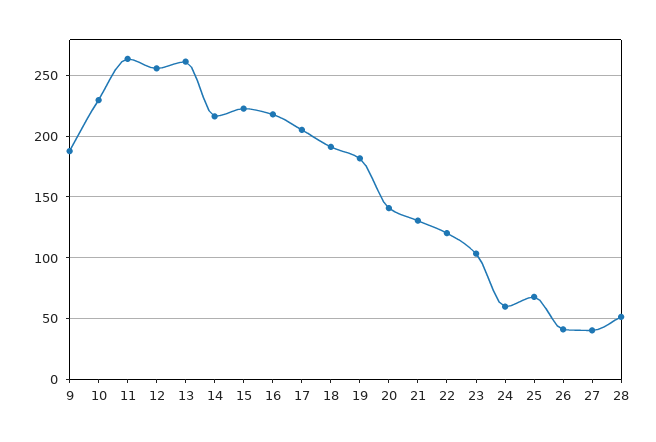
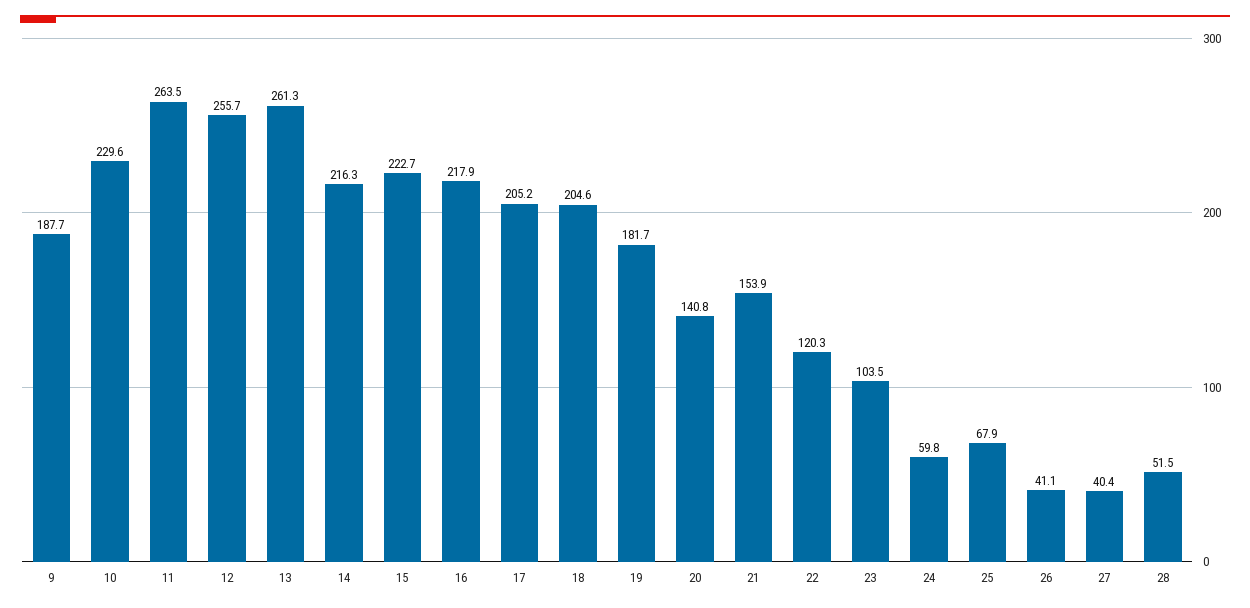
18: 190 -> 204.6
21: 130 -> 153.9

